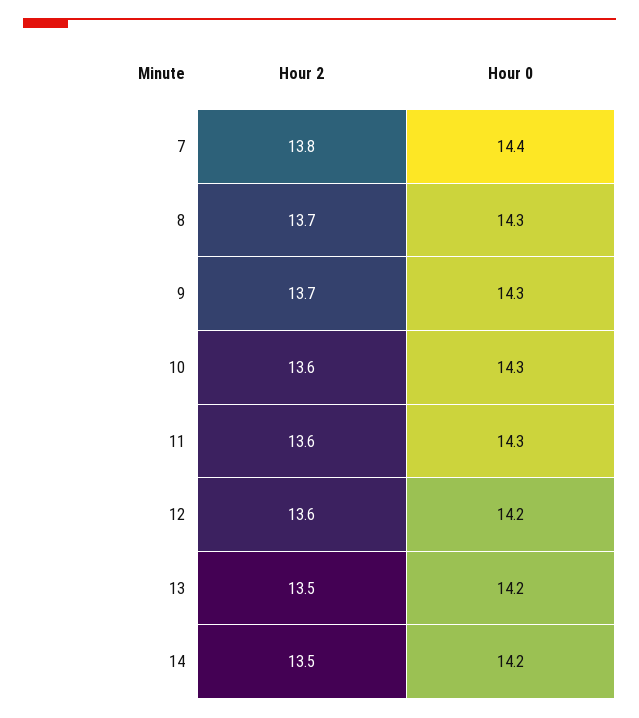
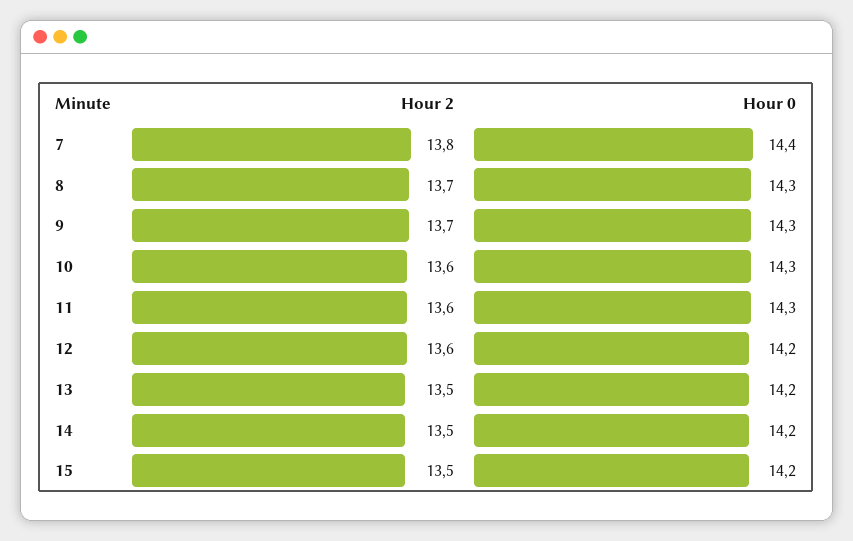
Hour 2, 15: none -> 13.5
Hour 0, 15: none -> 14.2

